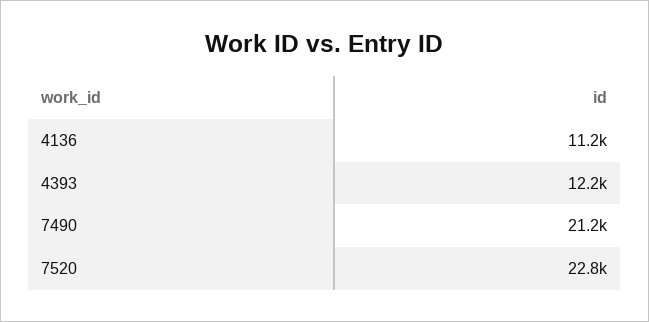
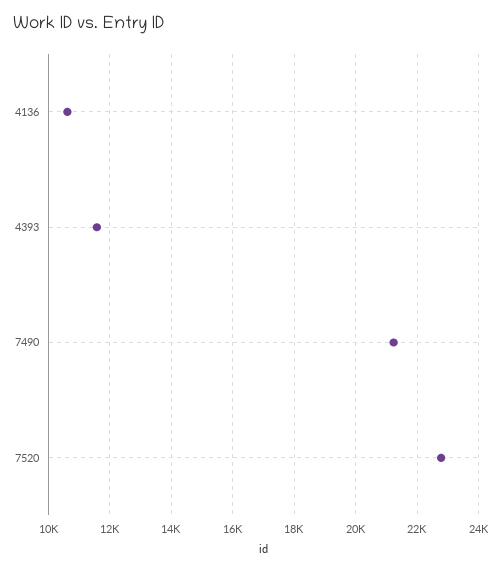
4136: 11200 -> 10600
4393: 12200 -> 11600

